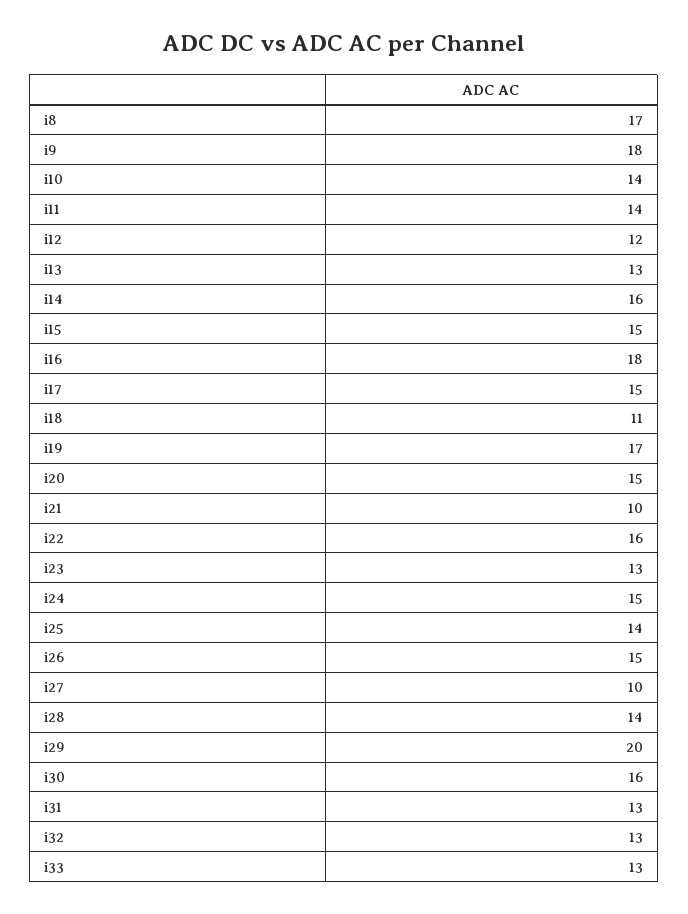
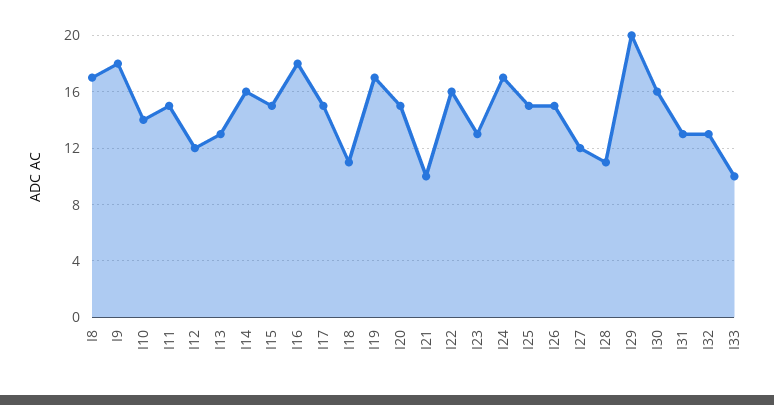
i11: 14 -> 15
i24: 15 -> 17
i25: 14 -> 15
i27: 10 -> 12
i28: 14 -> 11
i33: 13 -> 10

